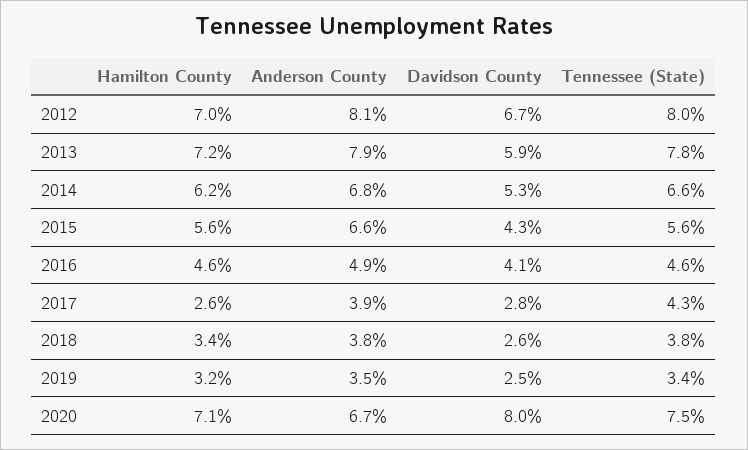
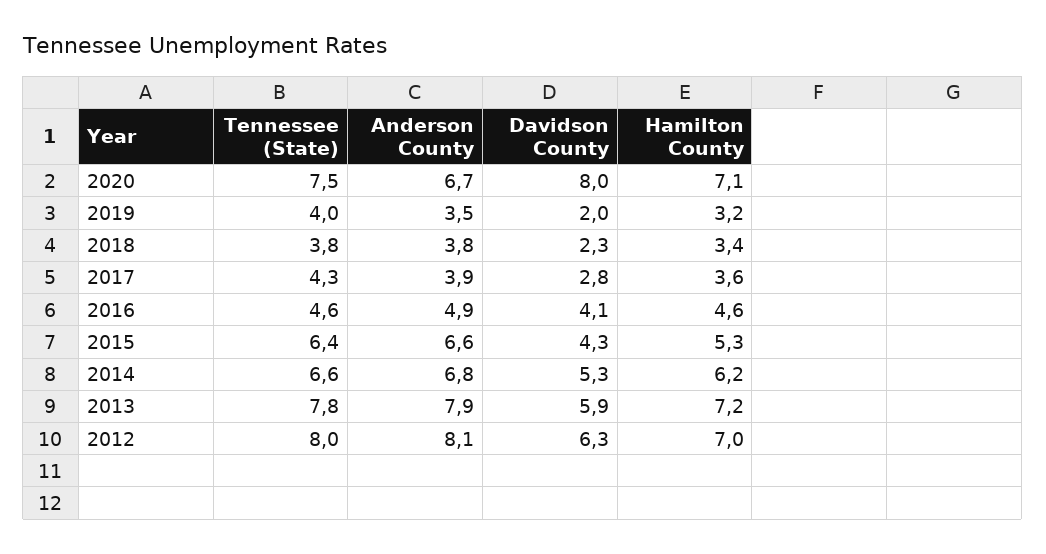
Davidson County, 2012: 6.7 -> 6.3
Hamilton County, 2015: 5.6 -> 5.3
Tennessee (State), 2015: 5.6 -> 6.4
Hamilton County, 2017: 2.6 -> 3.6
Davidson County, 2018: 2.6 -> 2.3
Davidson County, 2019: 2.5 -> 2
Tennessee (State), 2019: 3.4 -> 4

